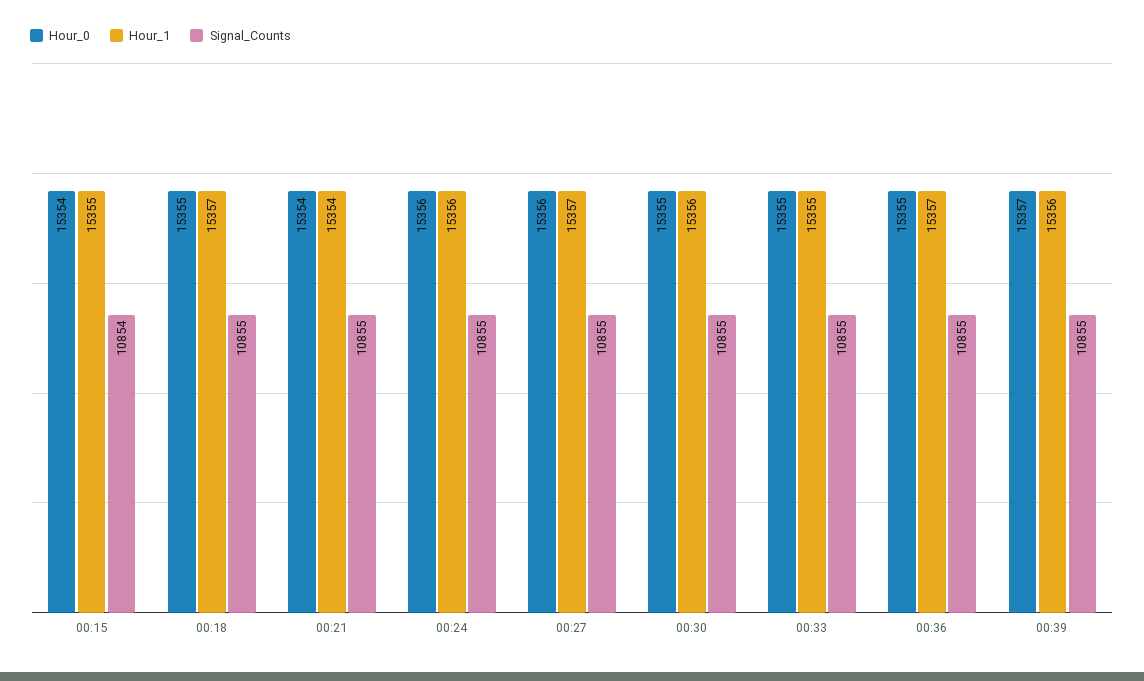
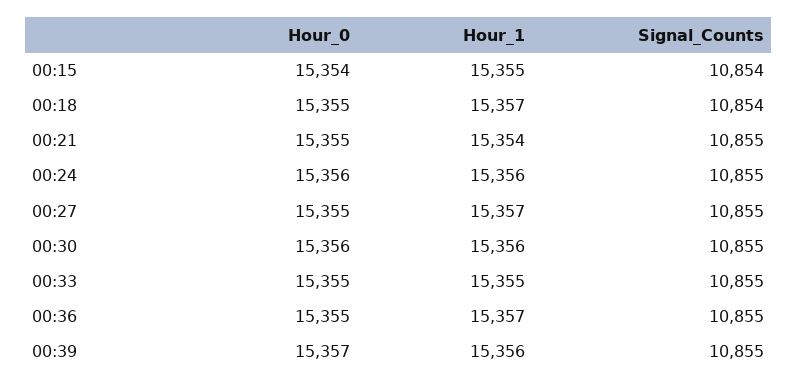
Signal_Counts, 00:18: 10855 -> 10854
Hour_0, 00:21: 15354 -> 15355
Hour_0, 00:27: 15356 -> 15355
Hour_0, 00:30: 15355 -> 15356

